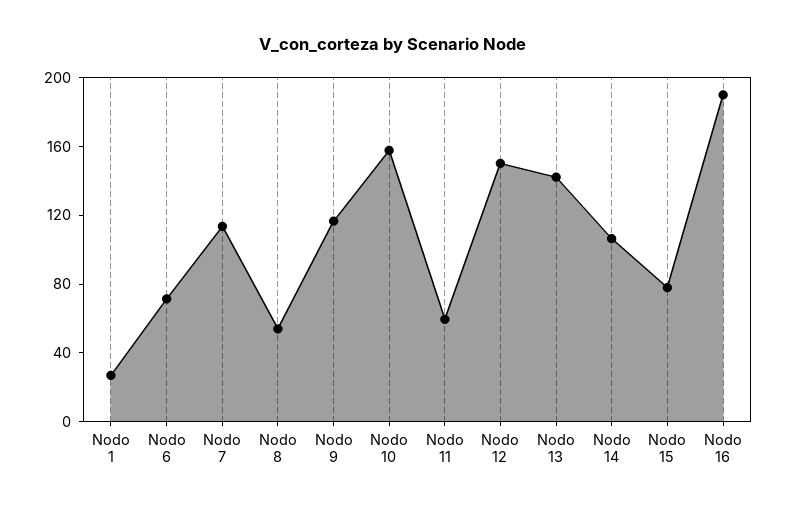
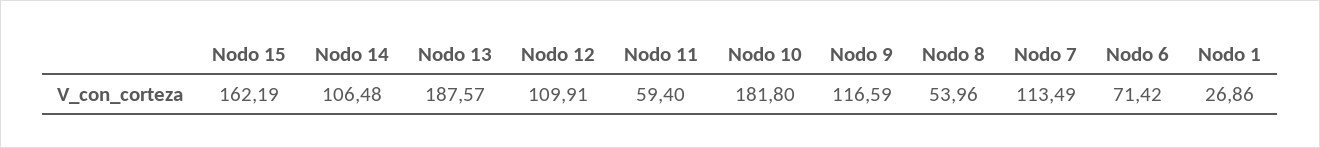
Nodo 10: 160 -> 181.8
Nodo 12: 150 -> 109.91
Nodo 13: 140 -> 187.57
Nodo 15: 80 -> 162.19
Nodo 16: 190 -> none

